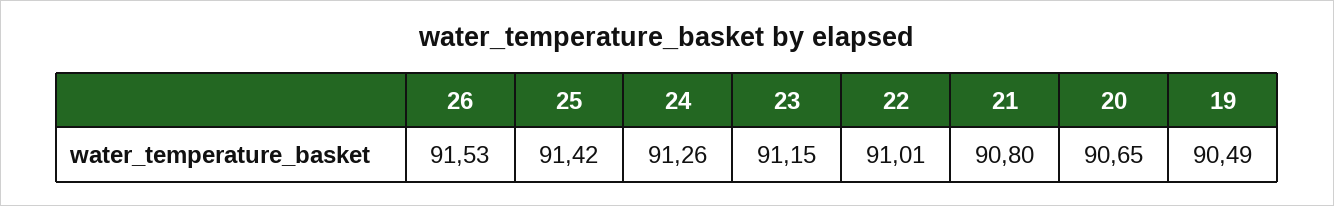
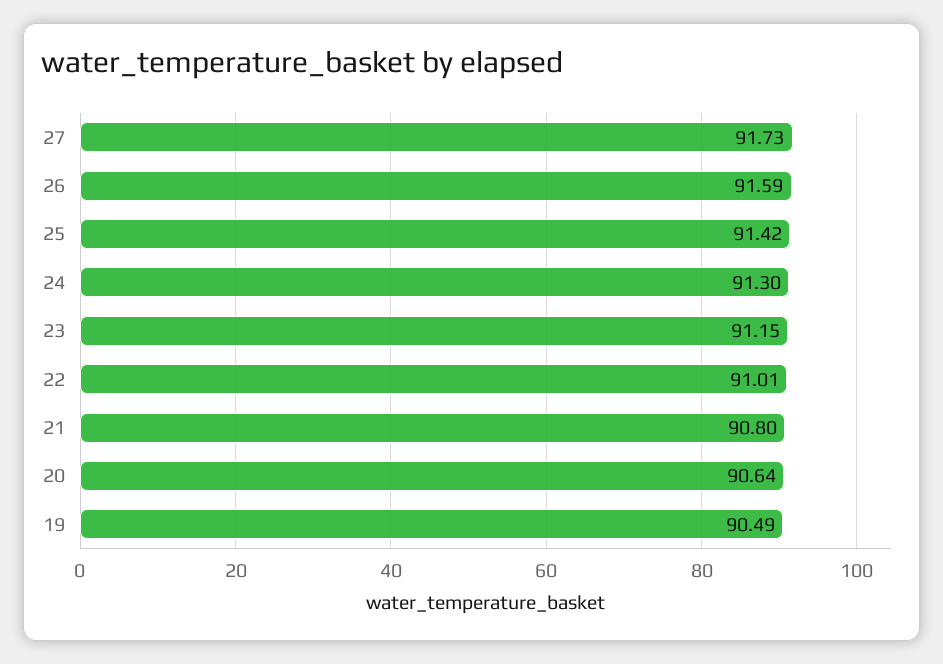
26: 91.53 -> 91.59
24: 91.26 -> 91.3
20: 90.65 -> 90.64
27: none -> 91.73

